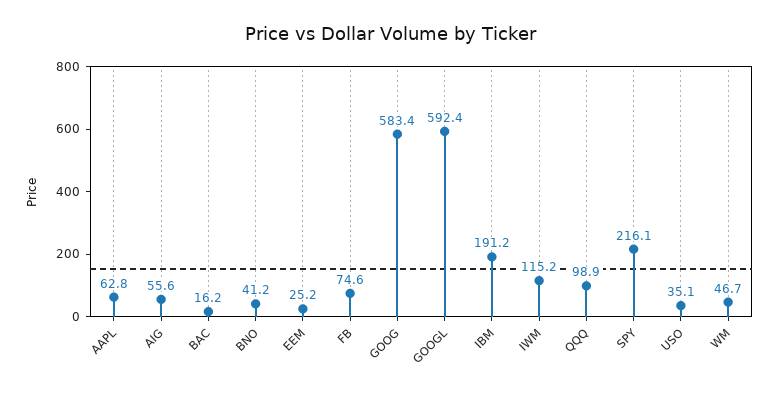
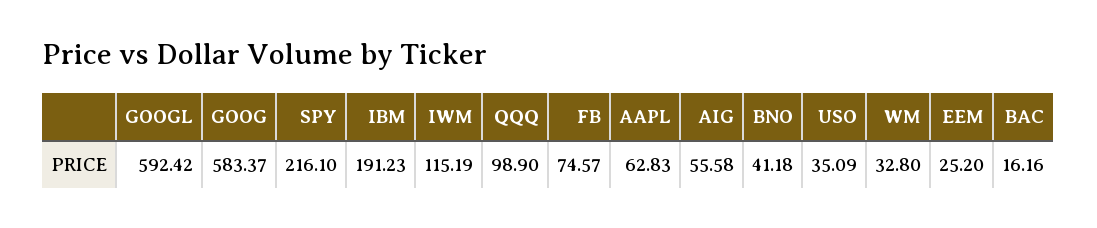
WM: 46.7 -> 32.8

